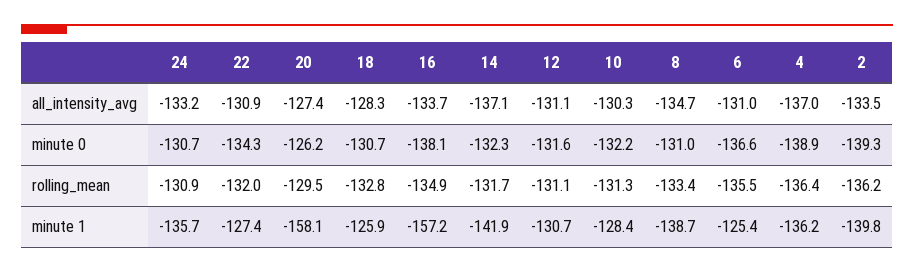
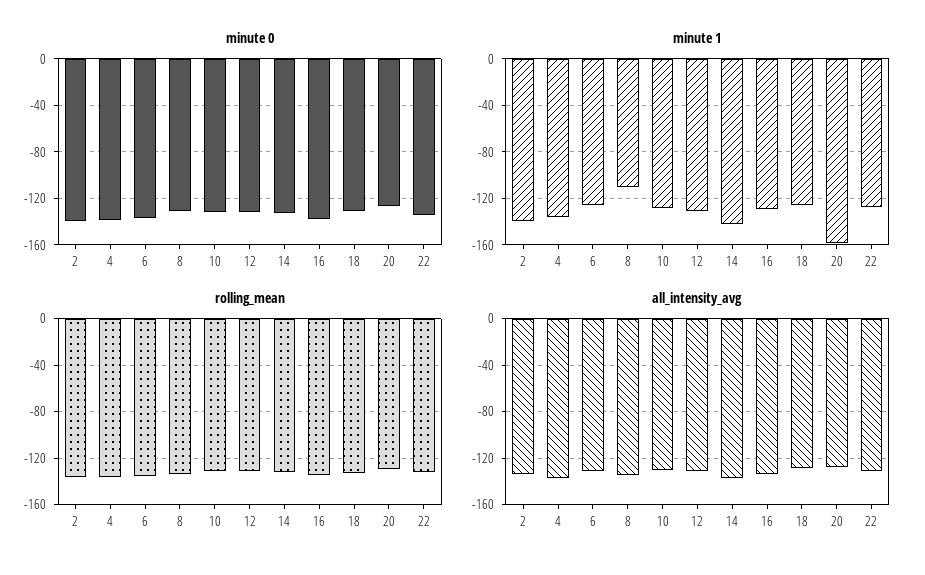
all_intensity_avg, 24: -133.2 -> none
minute 0, 24: -130.7 -> none
rolling_mean, 24: -130.9 -> none
minute 1, 24: -135.7 -> none
minute 1, 16: -157.2 -> -130
minute 1, 8: -138.7 -> -110

